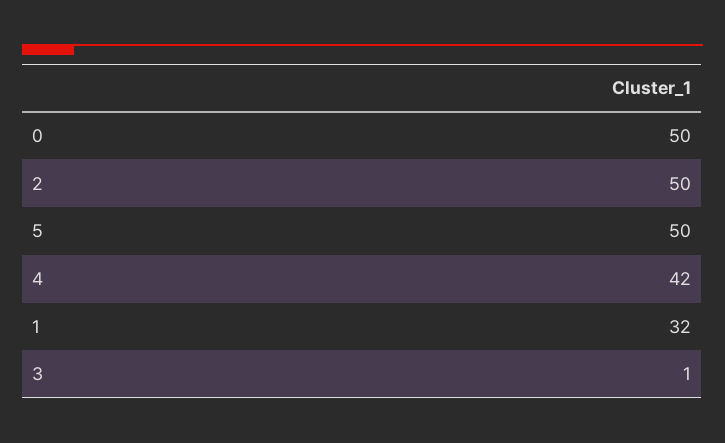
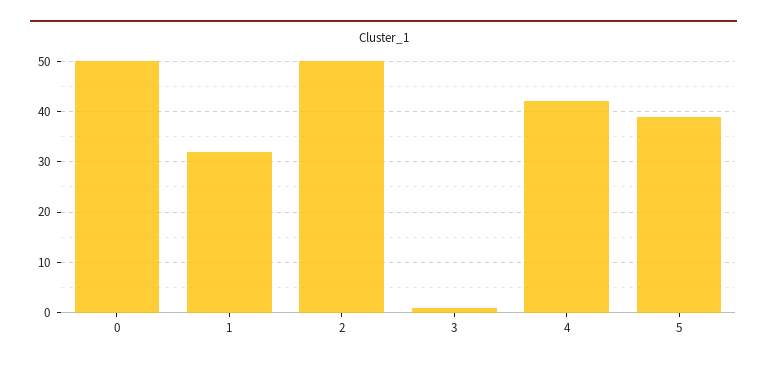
5: 50 -> 40

